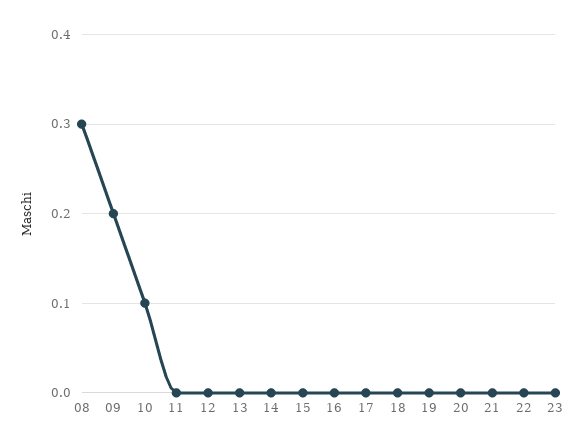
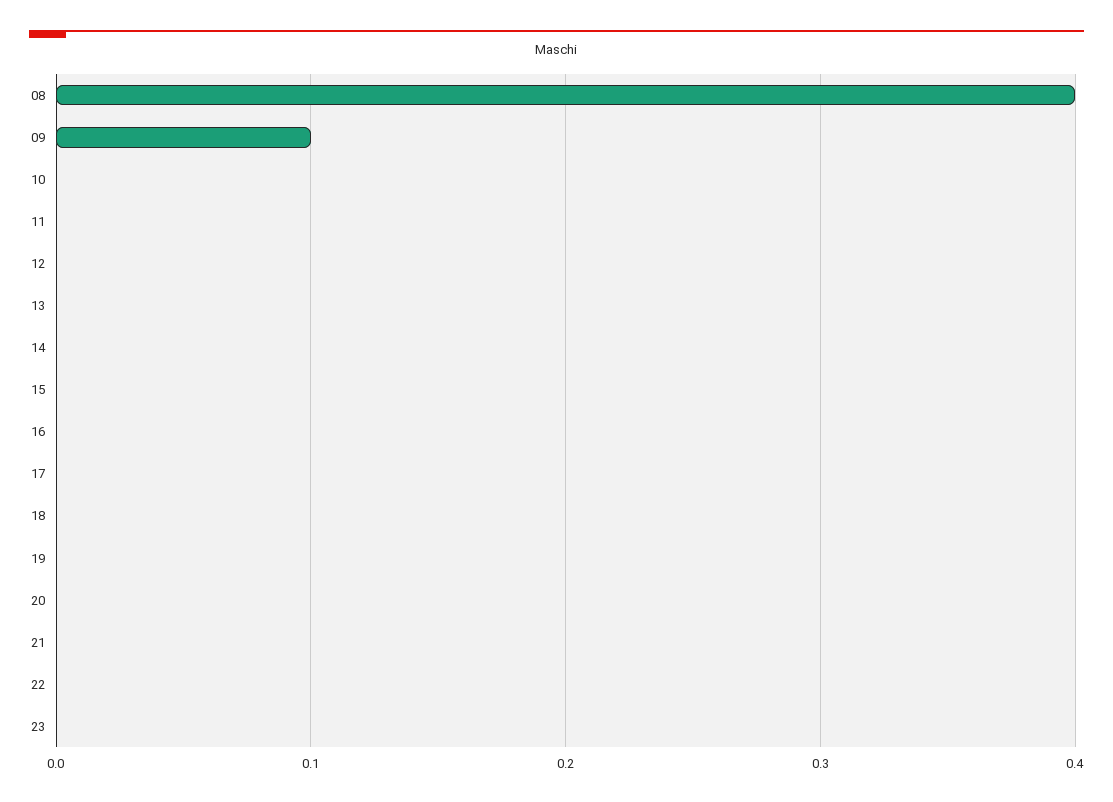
08: 0.3 -> 0.4
09: 0.2 -> 0.1
10: 0.1 -> 0

